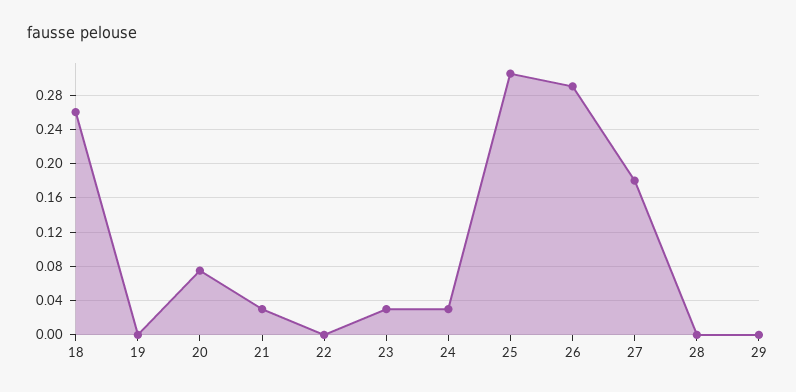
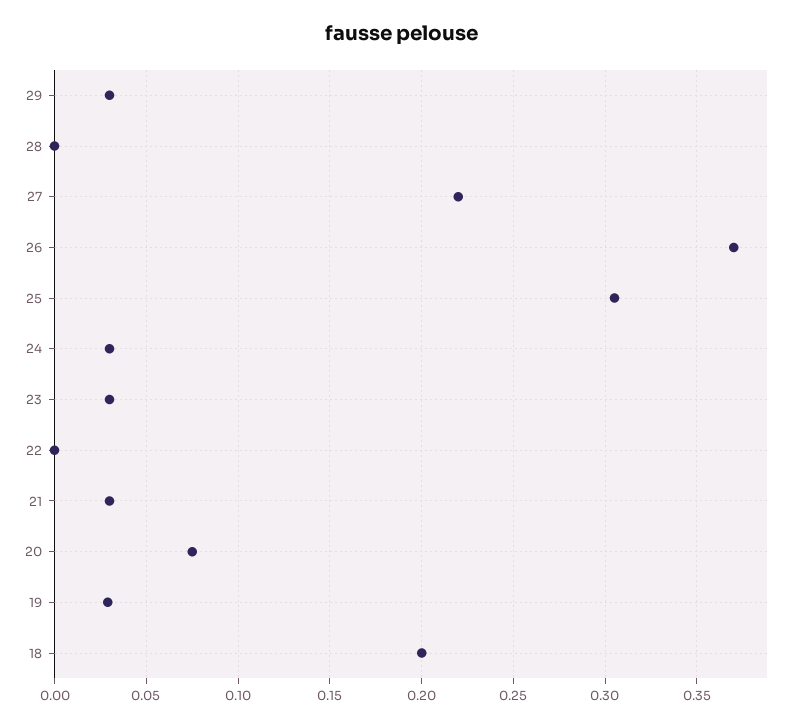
18: 0.26 -> 0.2
19: 0 -> 0.03
26: 0.29 -> 0.37
27: 0.18 -> 0.22
29: 0 -> 0.03

